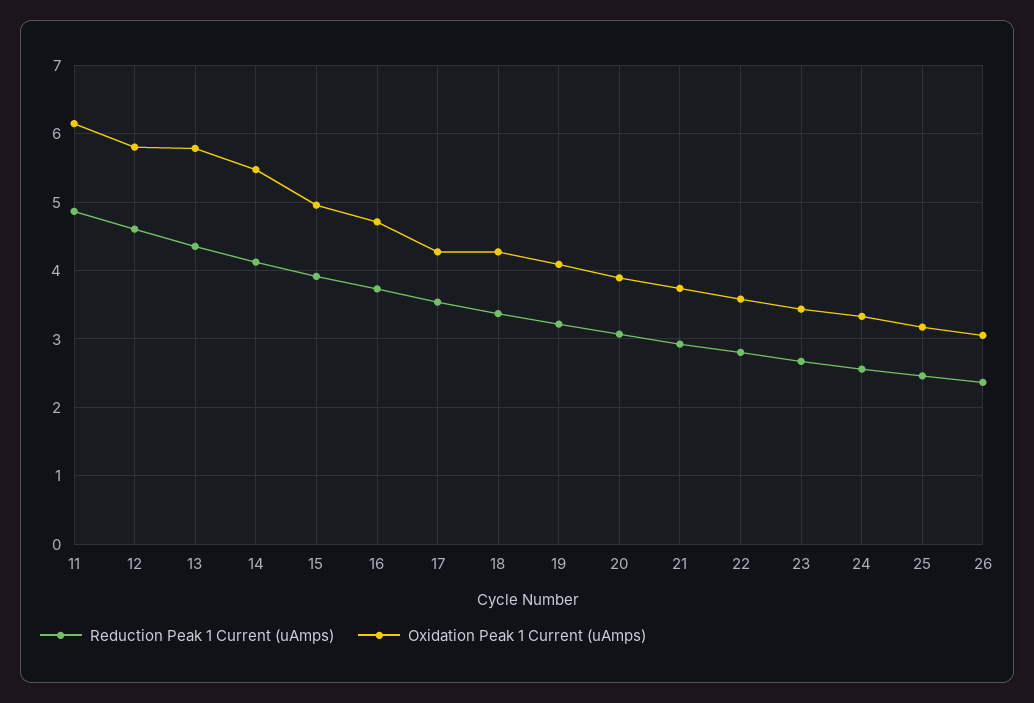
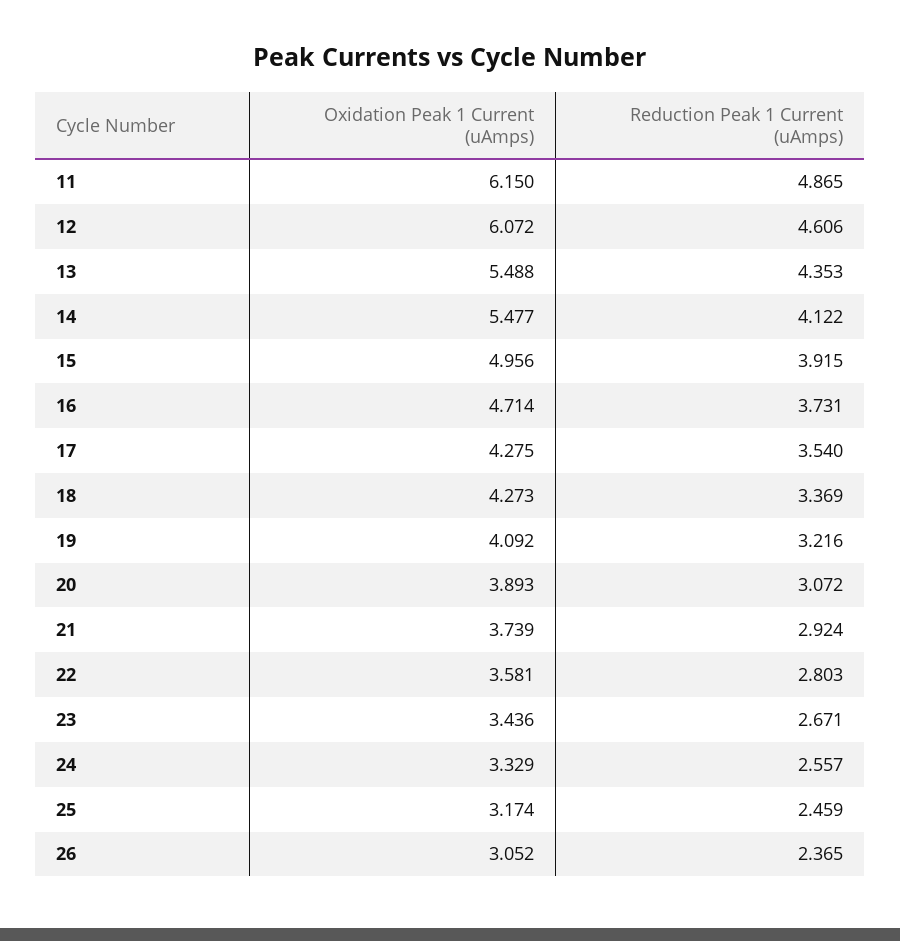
Oxidation Peak 1 Current (uAmps), 12: 5.8 -> 6.072
Oxidation Peak 1 Current (uAmps), 13: 5.8 -> 5.488

